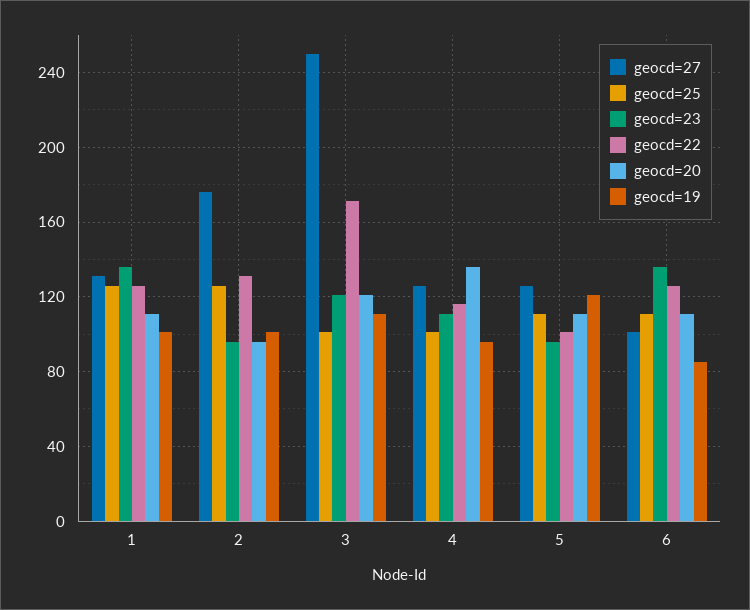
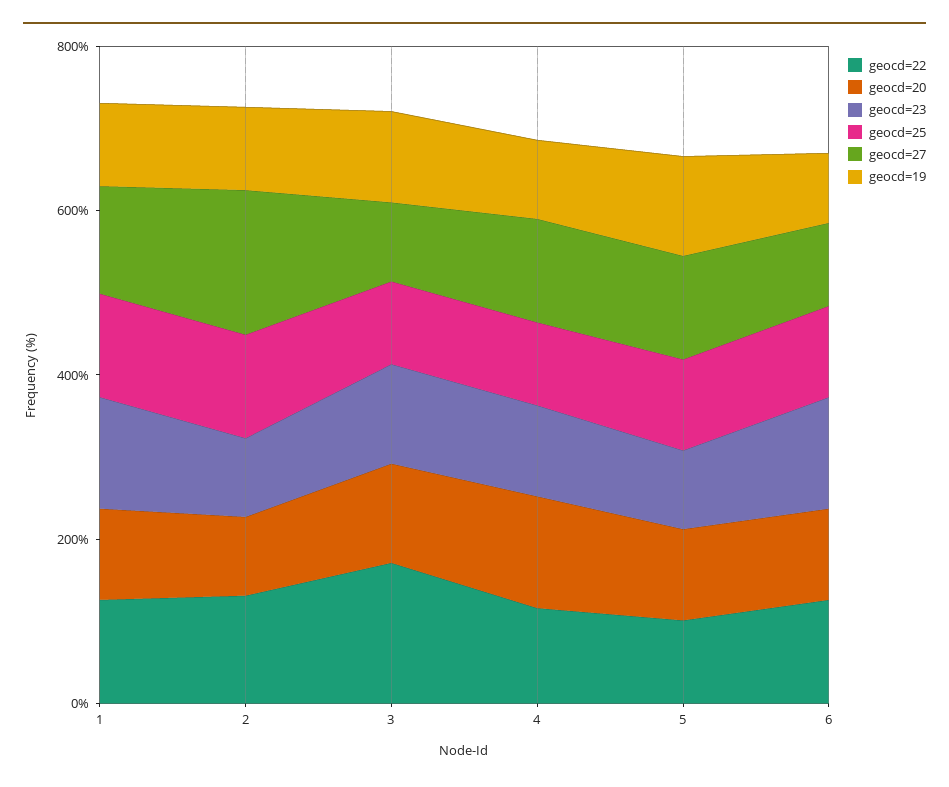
geocd=27, 3: 250 -> 100

